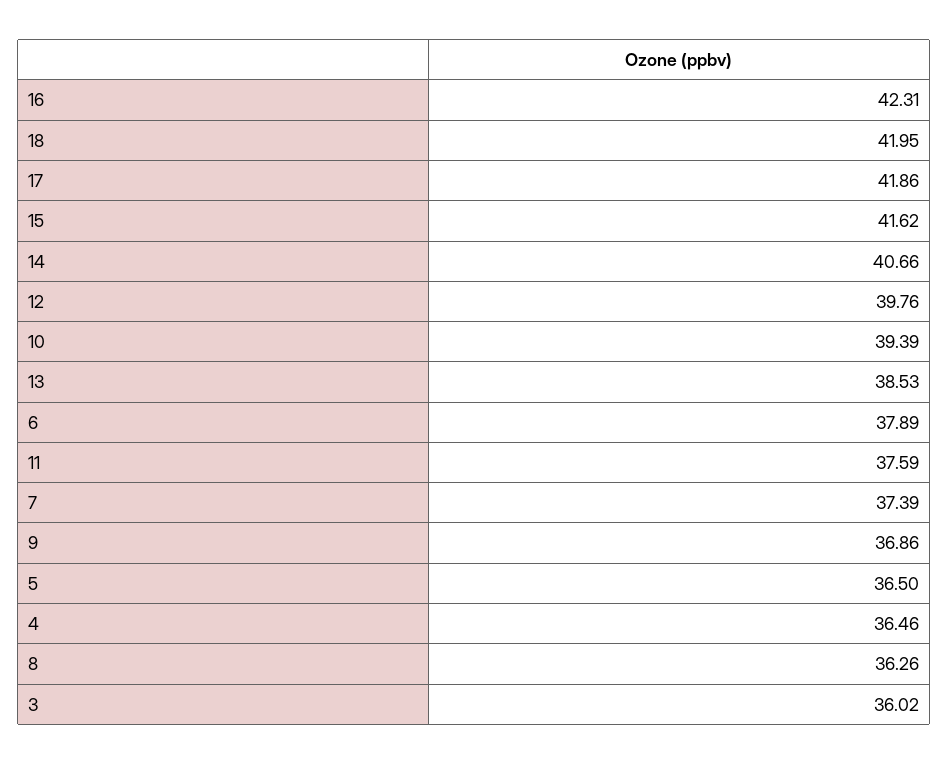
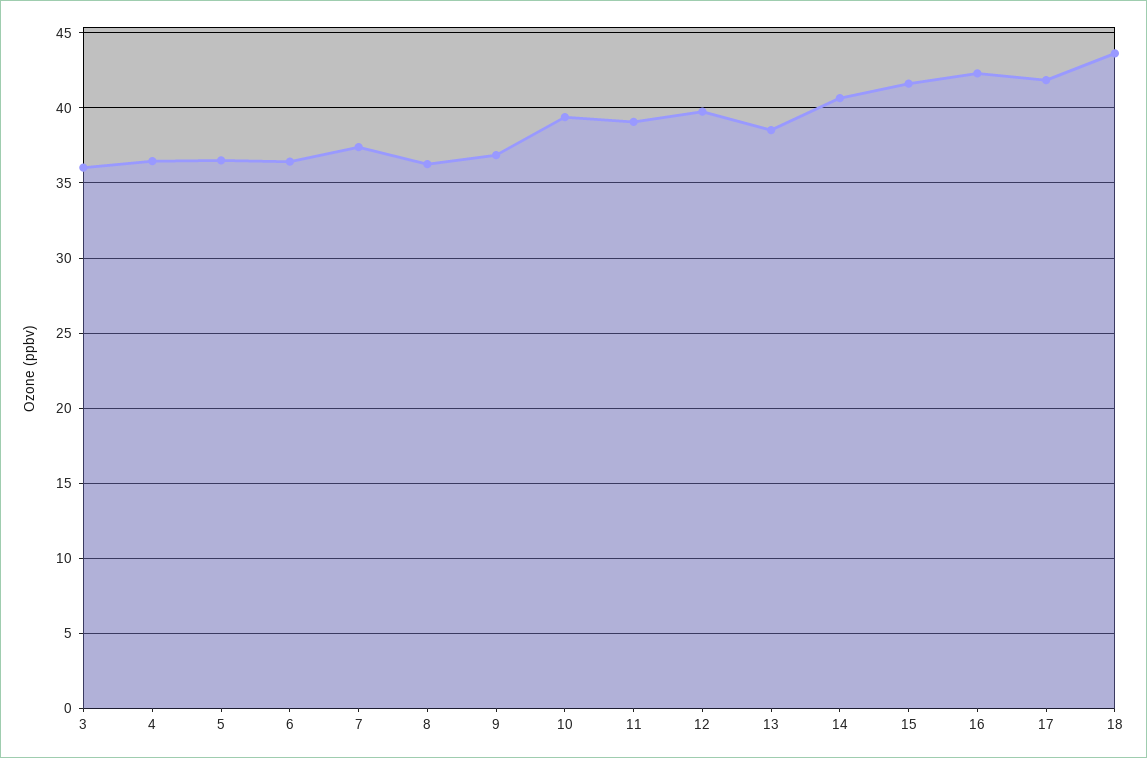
18: 41.95 -> 43.5
6: 37.89 -> 36.5
11: 37.59 -> 39

